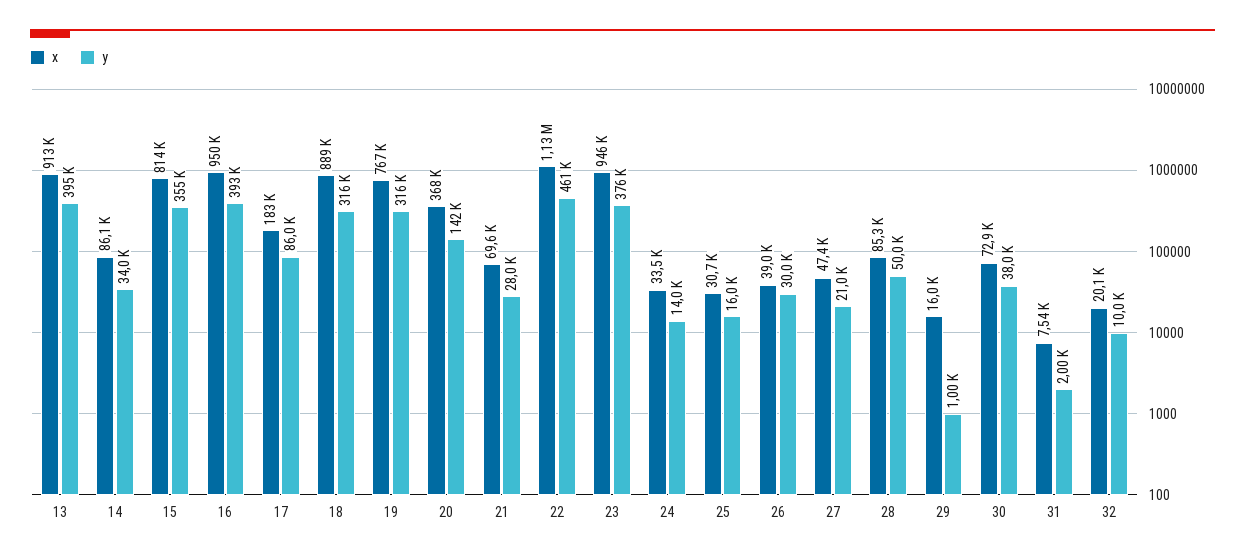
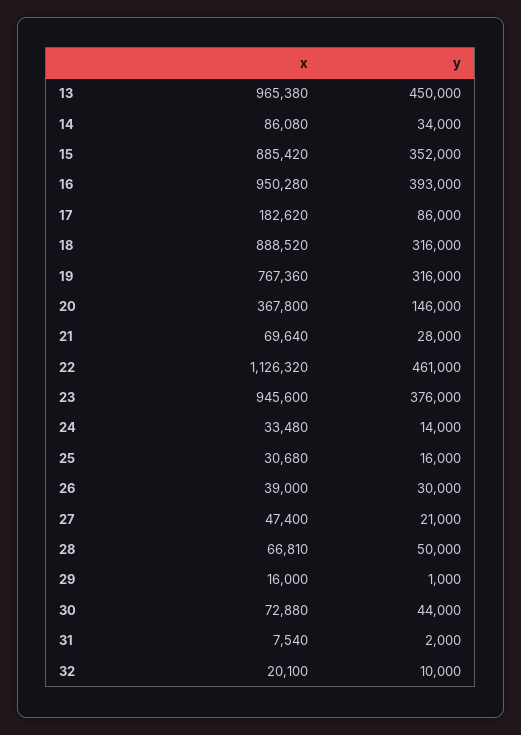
x, 13: 913000 -> 965380
y, 13: 395000 -> 450000
x, 15: 814000 -> 885420
y, 15: 355000 -> 352000
y, 20: 142000 -> 146000
x, 28: 85300 -> 66810
y, 30: 38000 -> 44000

